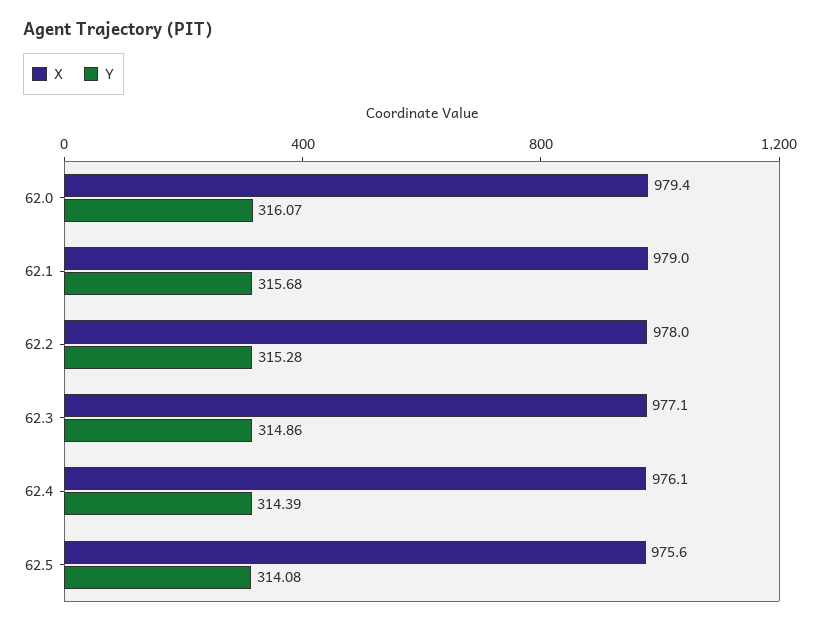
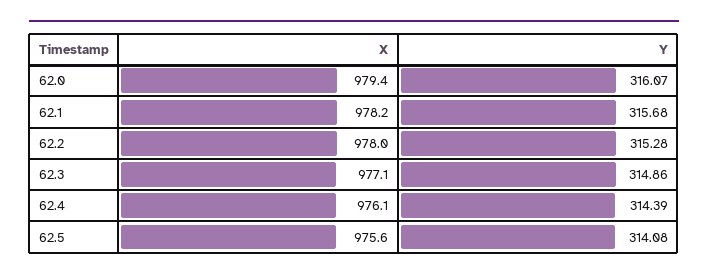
X, 62.1: 979 -> 978.2

